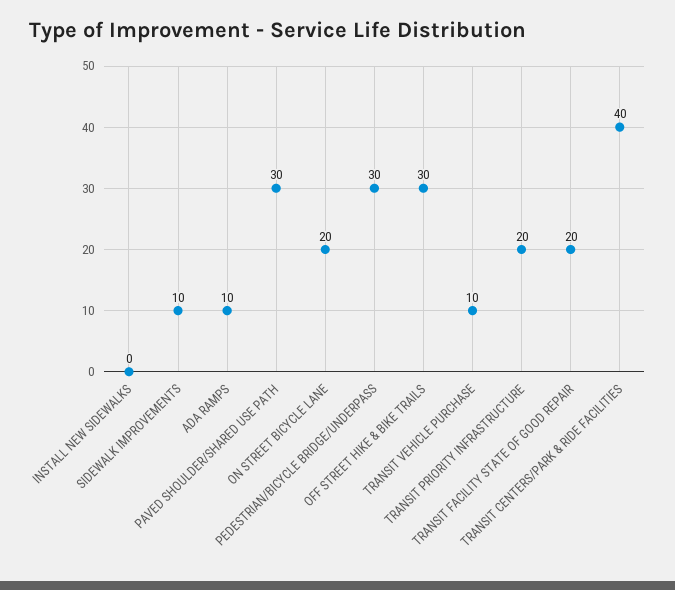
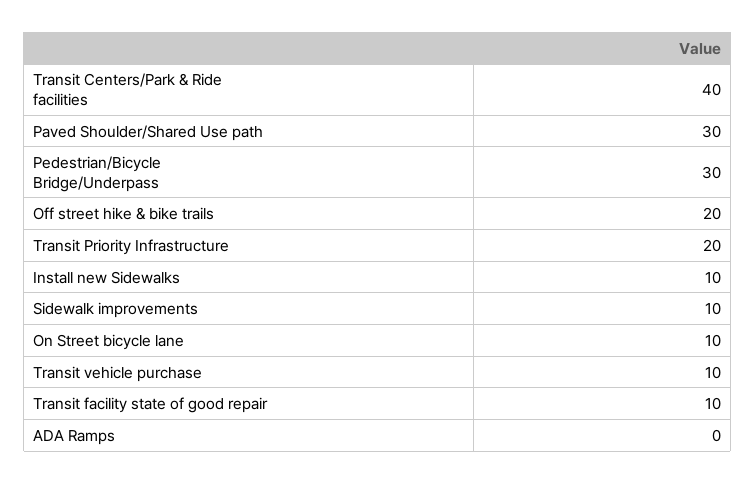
INSTALL NEW SIDEWALKS: 0 -> 10
ADA RAMPS: 10 -> 0
ON STREET BICYCLE LANE: 20 -> 10
OFF STREET HIKE & BIKE TRAILS: 30 -> 20
TRANSIT FACILITY STATE OF GOOD REPAIR: 20 -> 10

